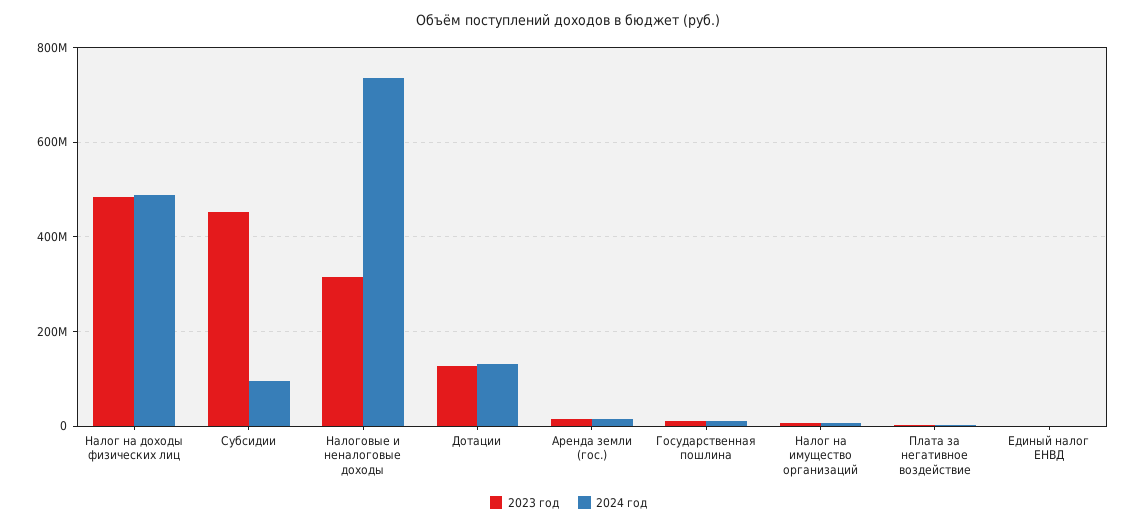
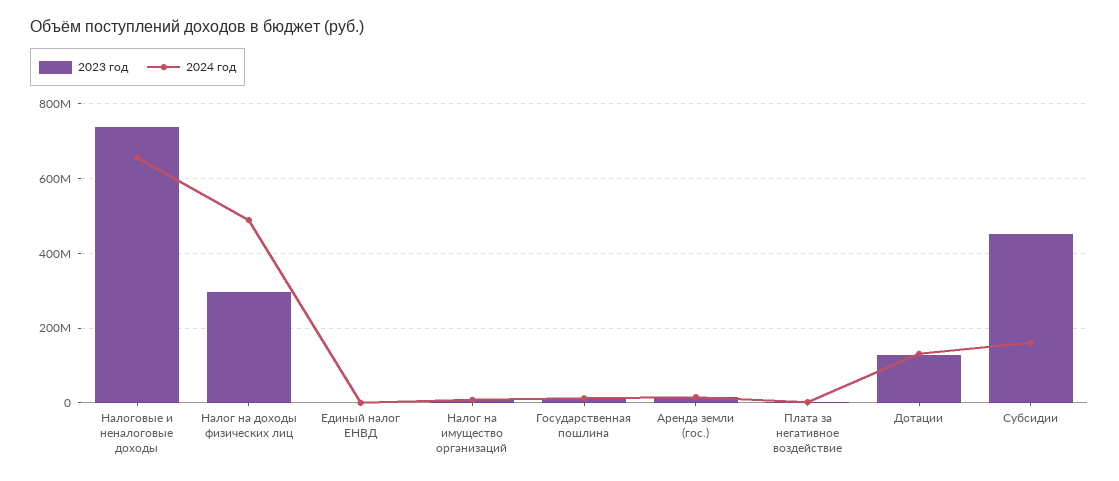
2023 год, Налог на доходы физических лиц: 480000000 -> 300000000
2024 год, Субсидии: 100000000 -> 160000000
2023 год, Налоговые и неналоговые доходы: 320000000 -> 740000000
2024 год, Налоговые и неналоговые доходы: 740000000 -> 660000000

